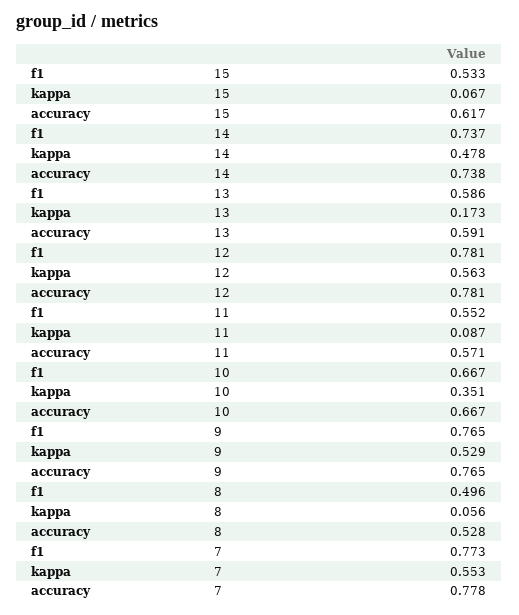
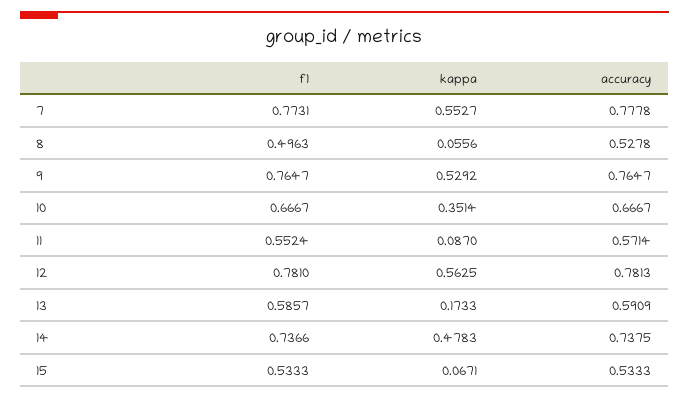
accuracy, 15: 0.617 -> 0.5333

